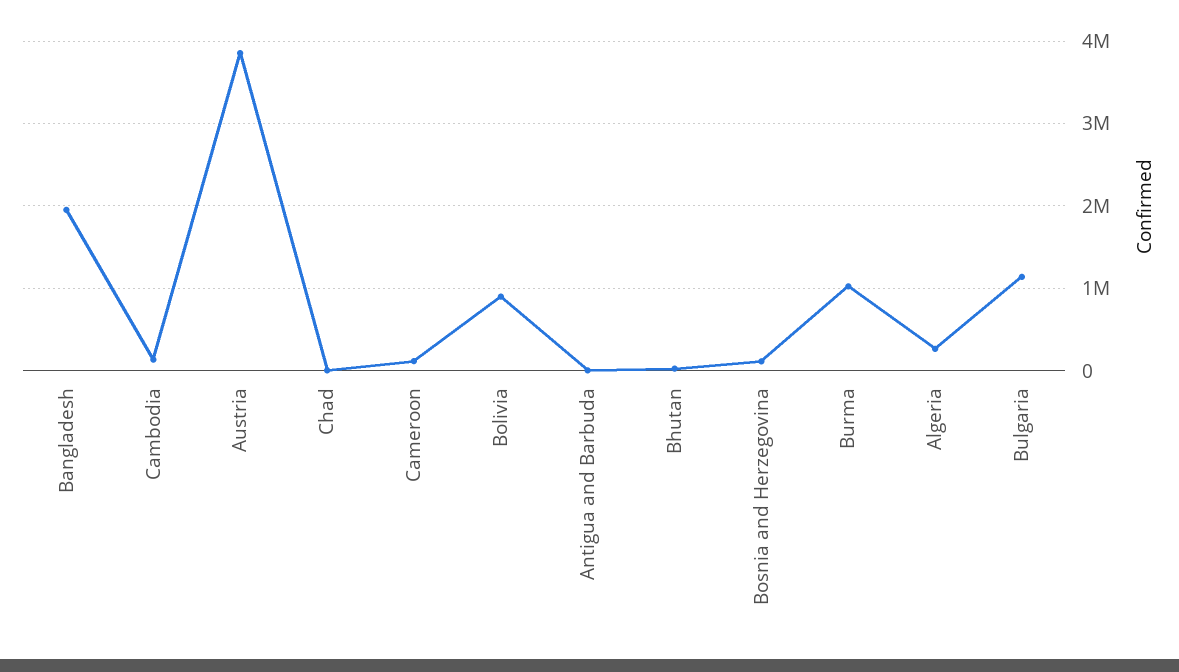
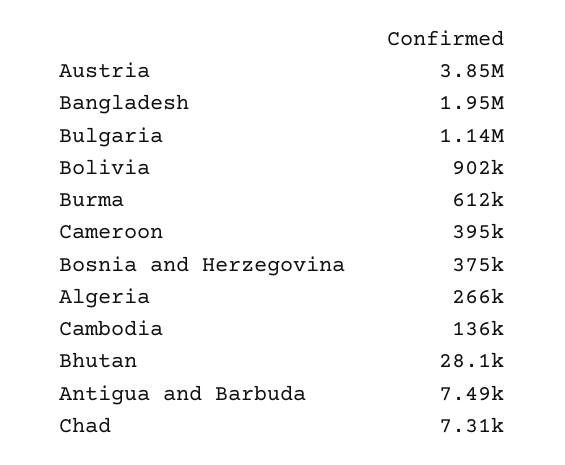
Cameroon: 100000 -> 395000
Bosnia and Herzegovina: 100000 -> 375000
Burma: 1000000 -> 612000

